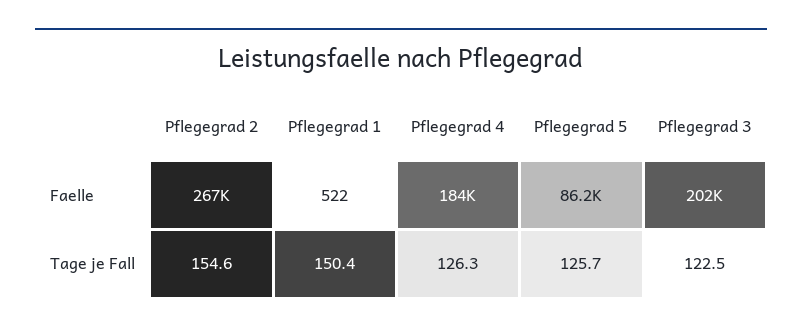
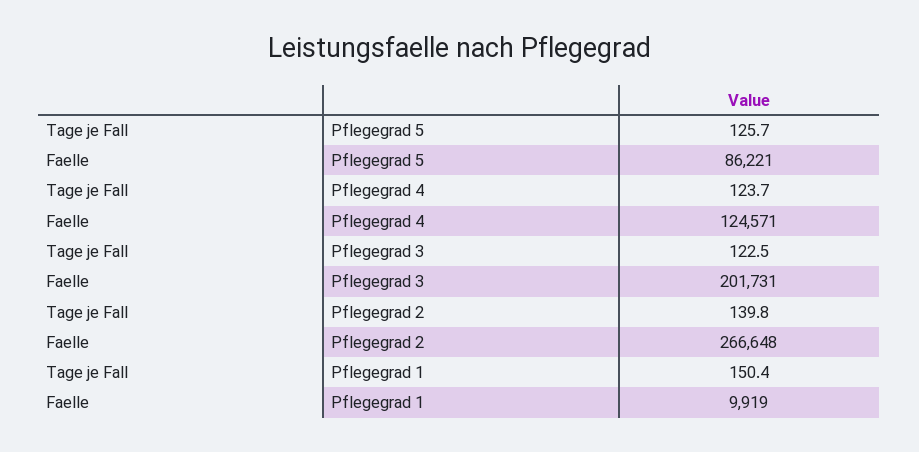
Pflegegrad 1, Faelle: 522 -> 9919
Pflegegrad 4, Faelle: 184000 -> 124571
Pflegegrad 2, Tage je Fall: 154.6 -> 139.8
Pflegegrad 4, Tage je Fall: 126.3 -> 123.7

